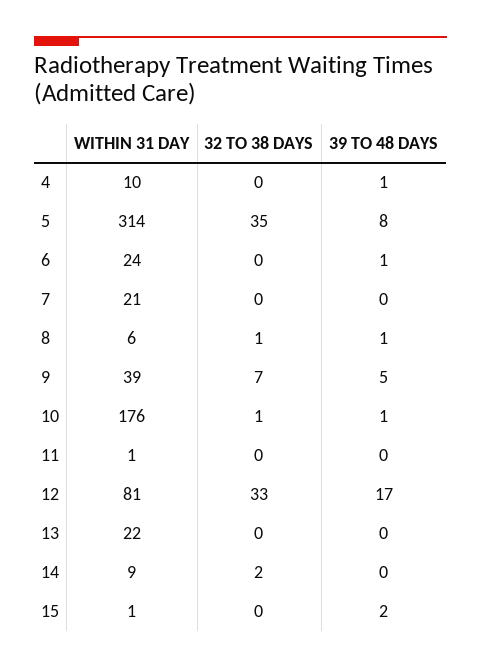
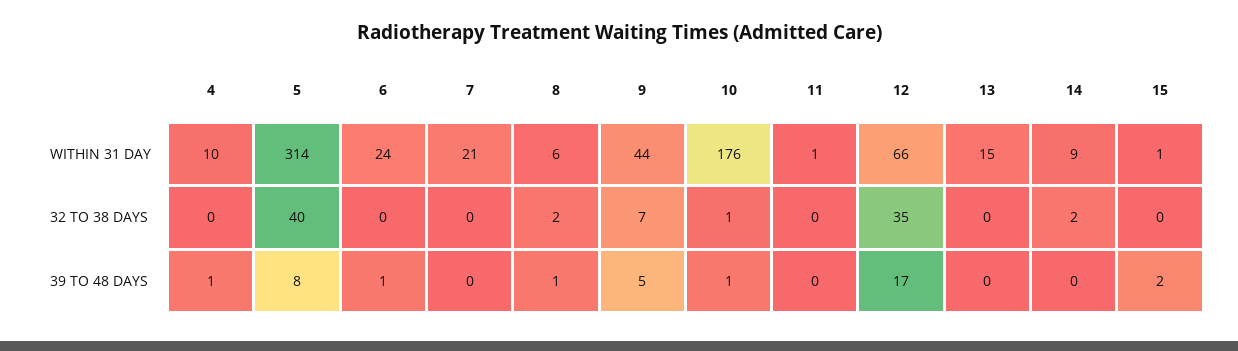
32 TO 38 DAYS, 5: 35 -> 40
32 TO 38 DAYS, 8: 1 -> 2
WITHIN 31 DAY, 9: 39 -> 44
WITHIN 31 DAY, 12: 81 -> 66
32 TO 38 DAYS, 12: 33 -> 35
WITHIN 31 DAY, 13: 22 -> 15

